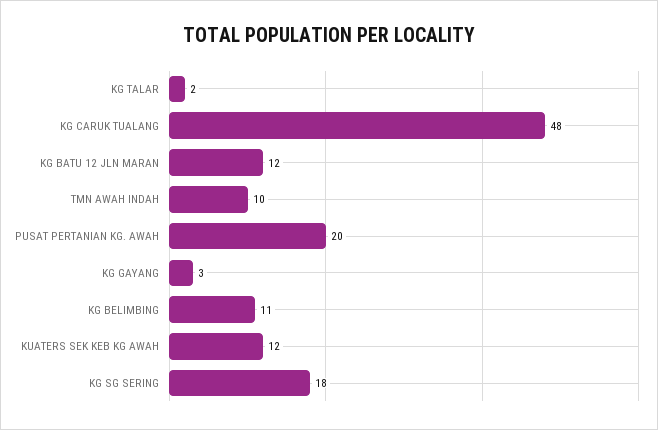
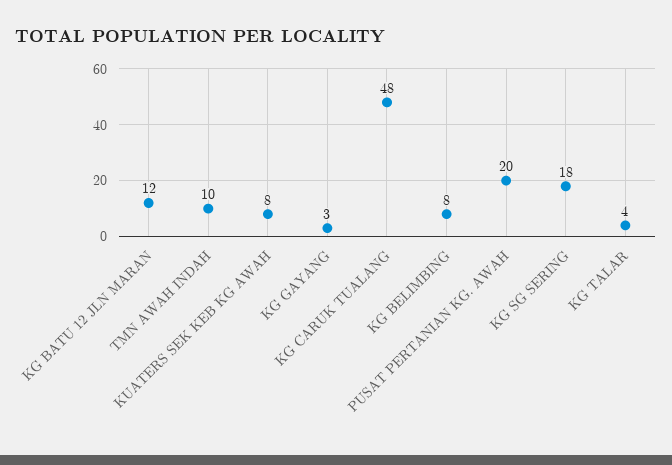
KG TALAR: 2 -> 4
KG BELIMBING: 11 -> 8
KUATERS SEK KEB KG AWAH: 12 -> 8

